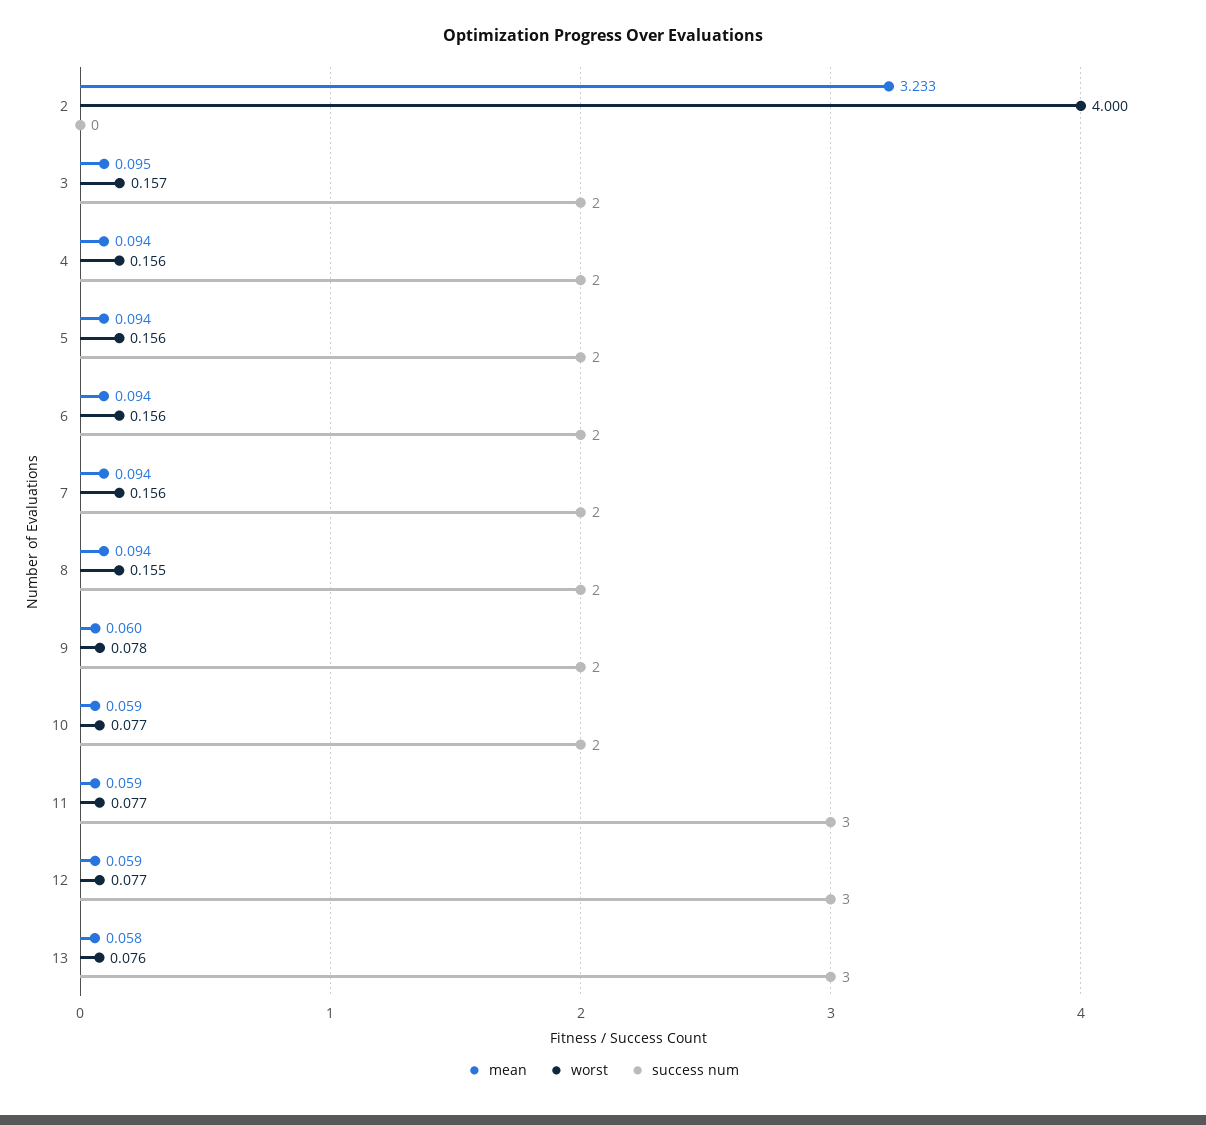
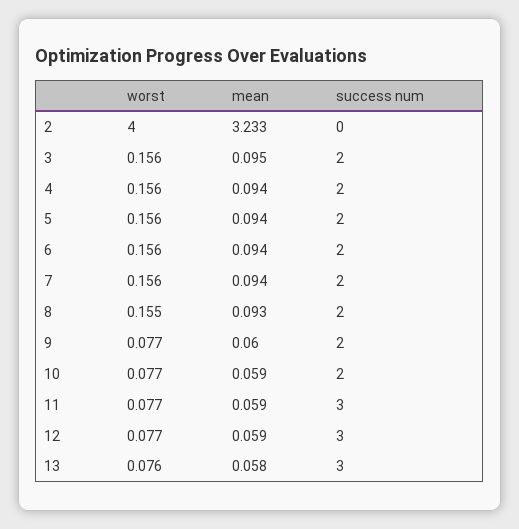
worst, 3: 0.157 -> 0.156
mean, 8: 0.094 -> 0.093
worst, 9: 0.078 -> 0.077

